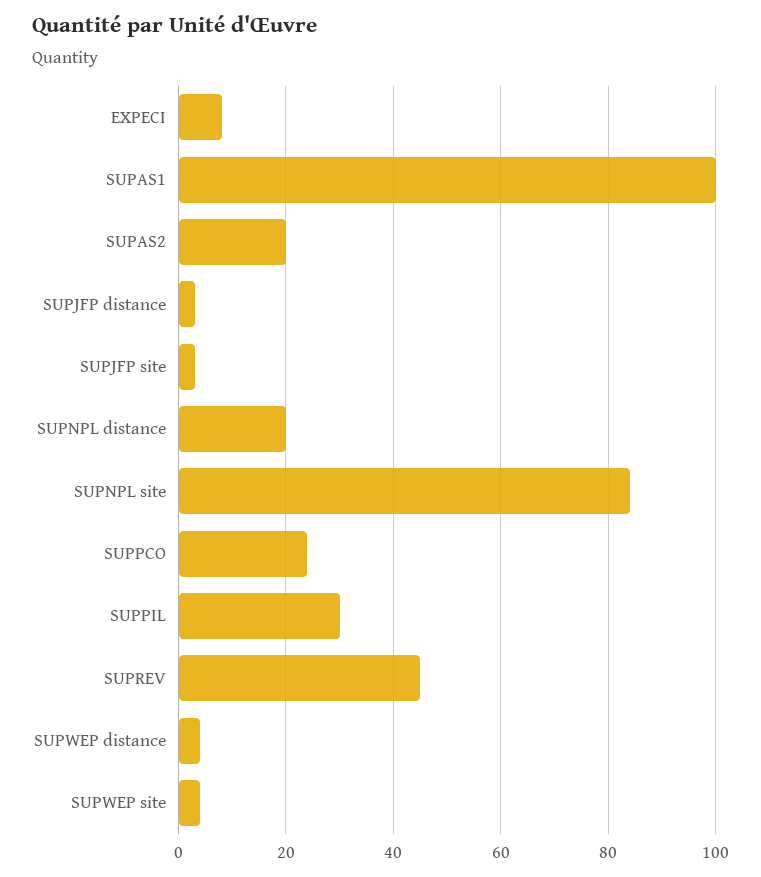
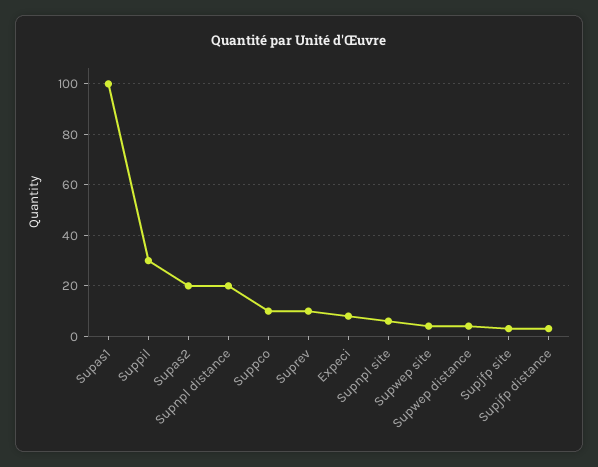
SUPNPL site: 85 -> 5
SUPPCO: 25 -> 10
SUPREV: 45 -> 10

